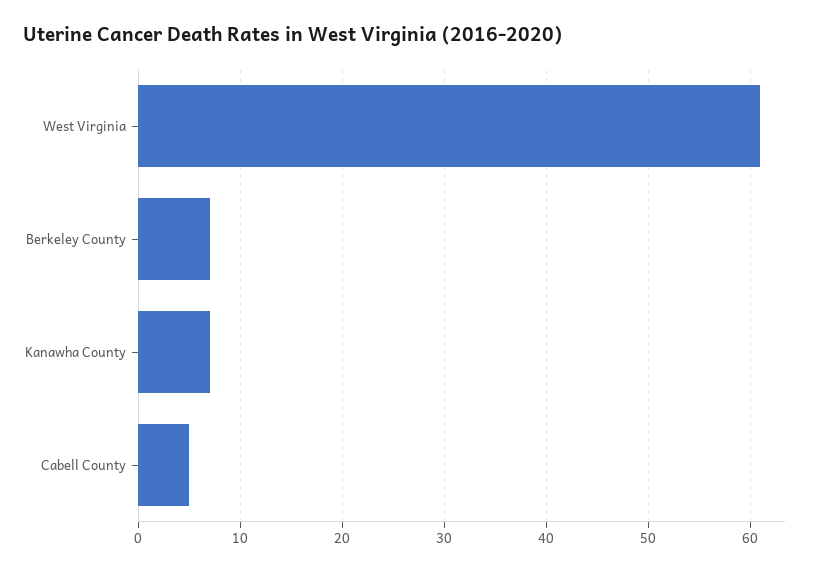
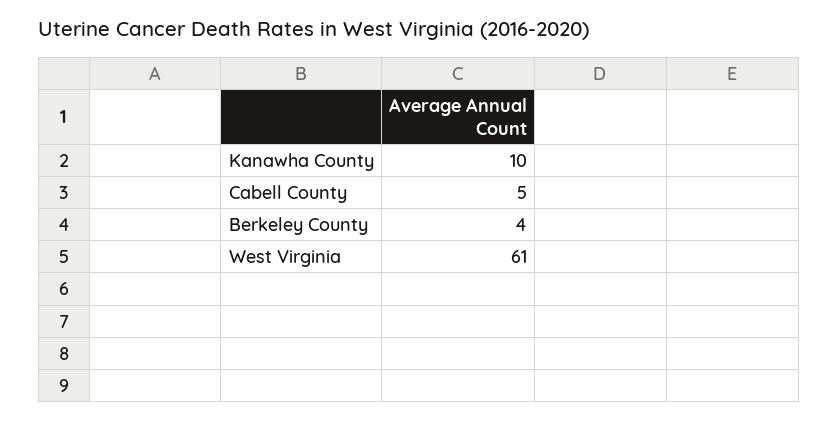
Berkeley County: 7 -> 4
Kanawha County: 7 -> 10

